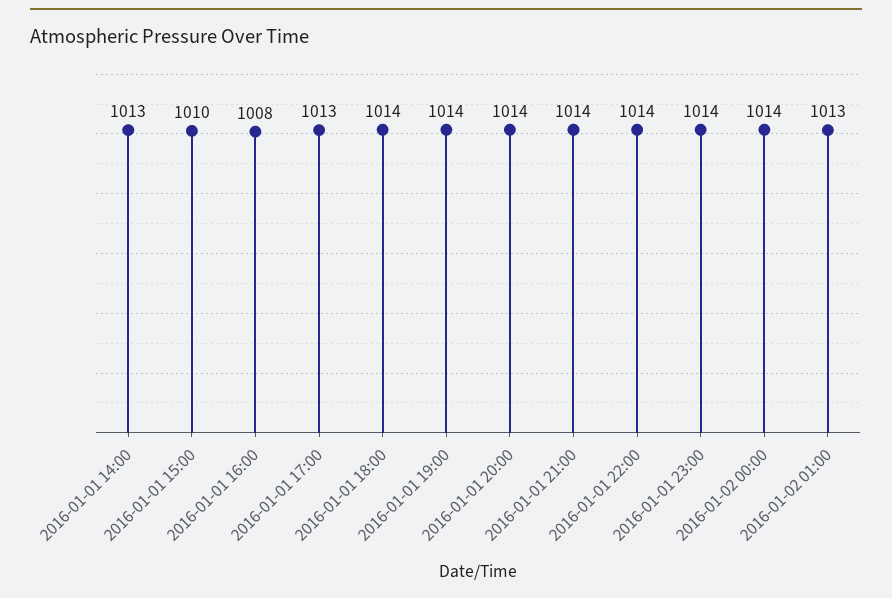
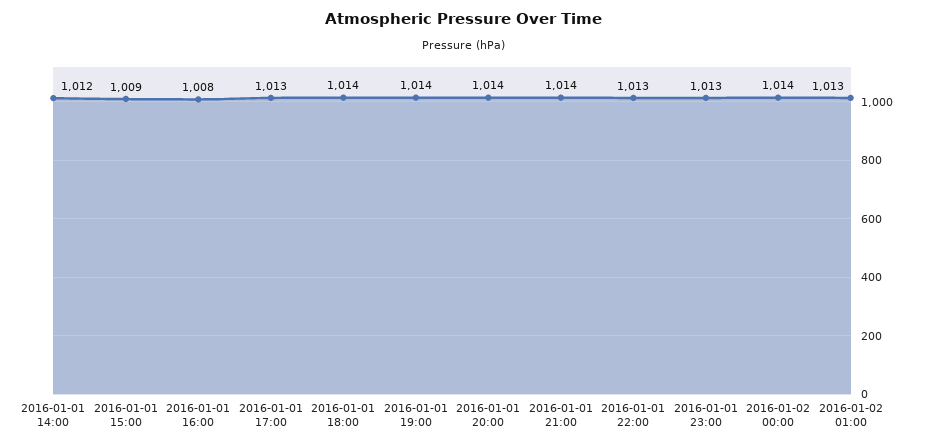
2016-01-01 14:00: 1013 -> 1012
2016-01-01 15:00: 1010 -> 1009
2016-01-01 22:00: 1014 -> 1013
2016-01-01 23:00: 1014 -> 1013

